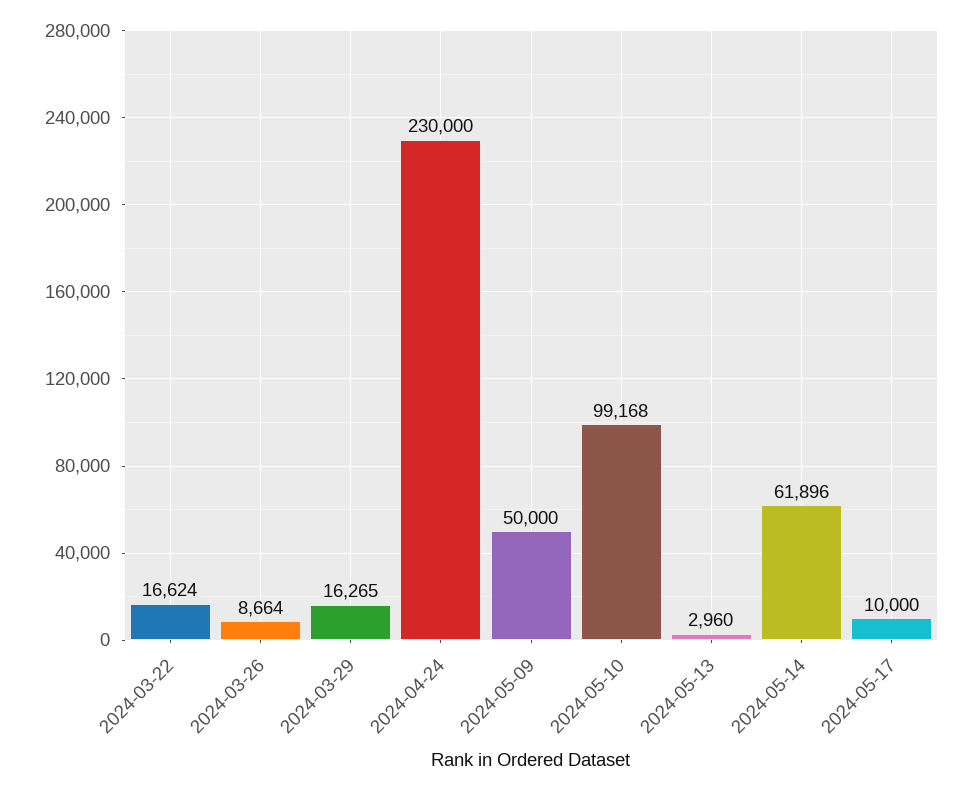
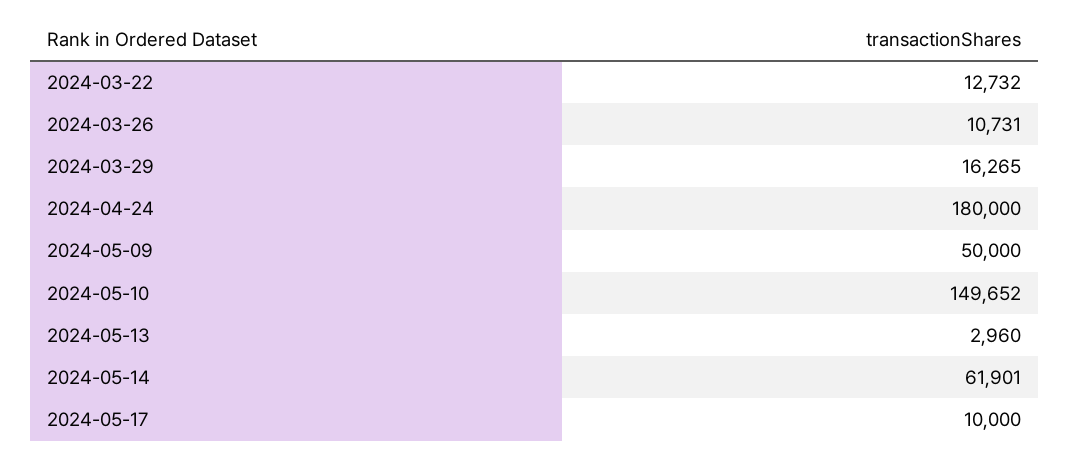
2024-03-22: 16624 -> 12732
2024-03-26: 8664 -> 10731
2024-04-24: 230000 -> 180000
2024-05-10: 99168 -> 149652
2024-05-14: 61896 -> 61901

